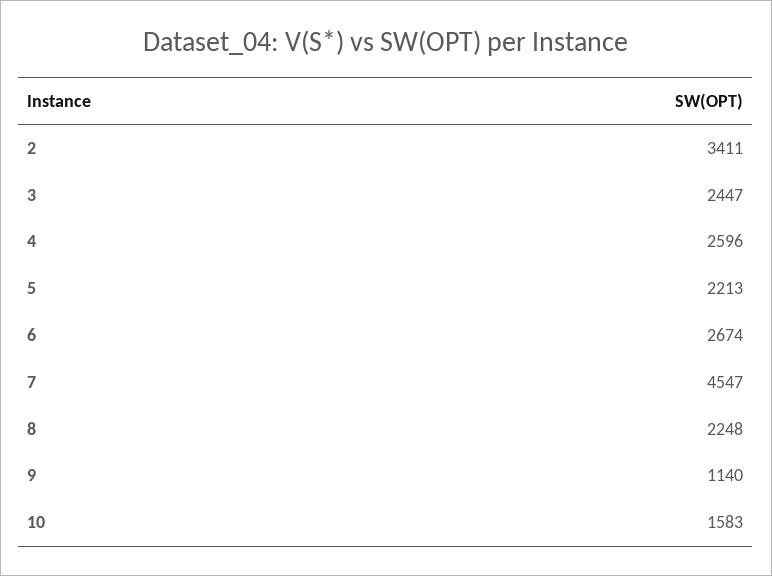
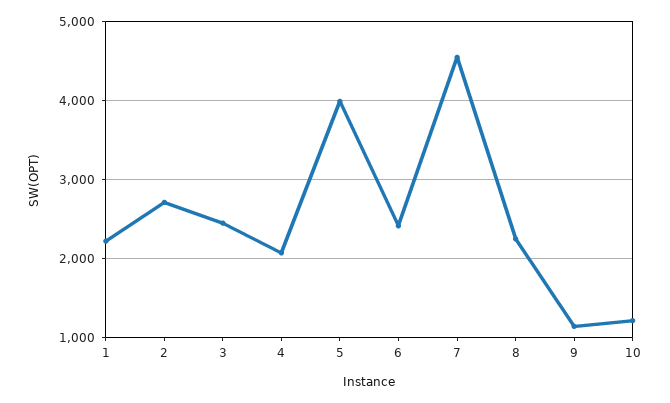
2: 3411 -> 2700
4: 2596 -> 2100
5: 2213 -> 4000
6: 2674 -> 2400
10: 1583 -> 1200
1: none -> 2200

